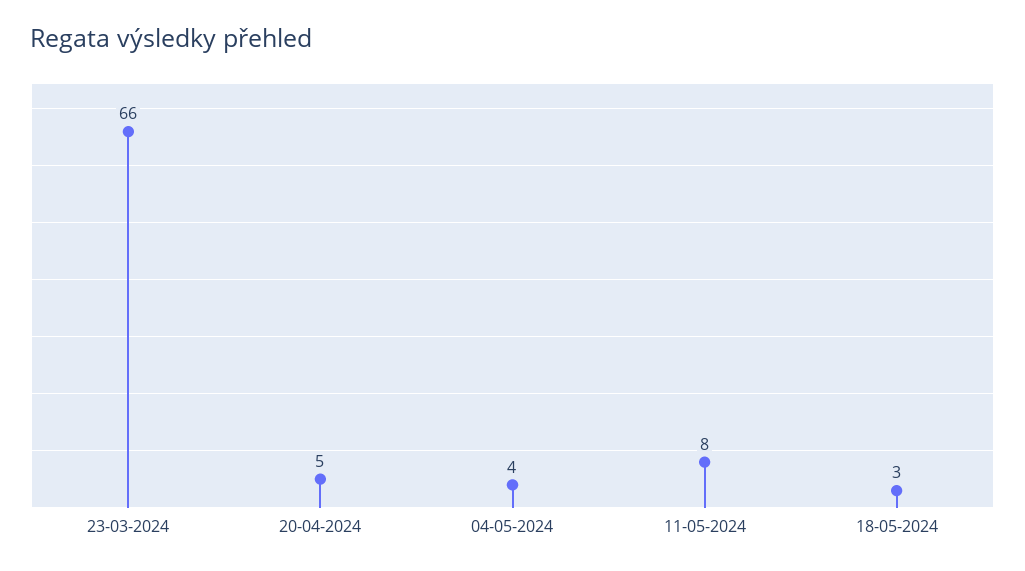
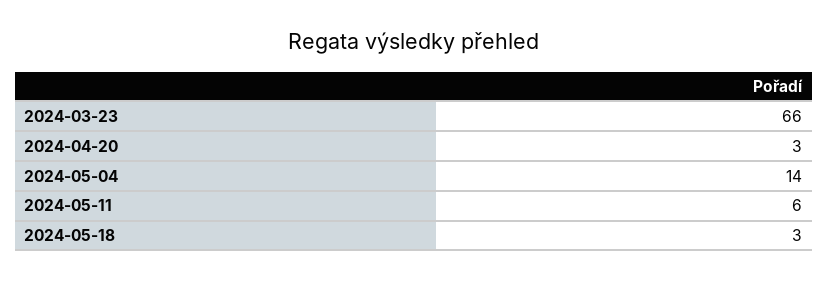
20-04-2024: 5 -> 3
04-05-2024: 4 -> 14
11-05-2024: 8 -> 6

